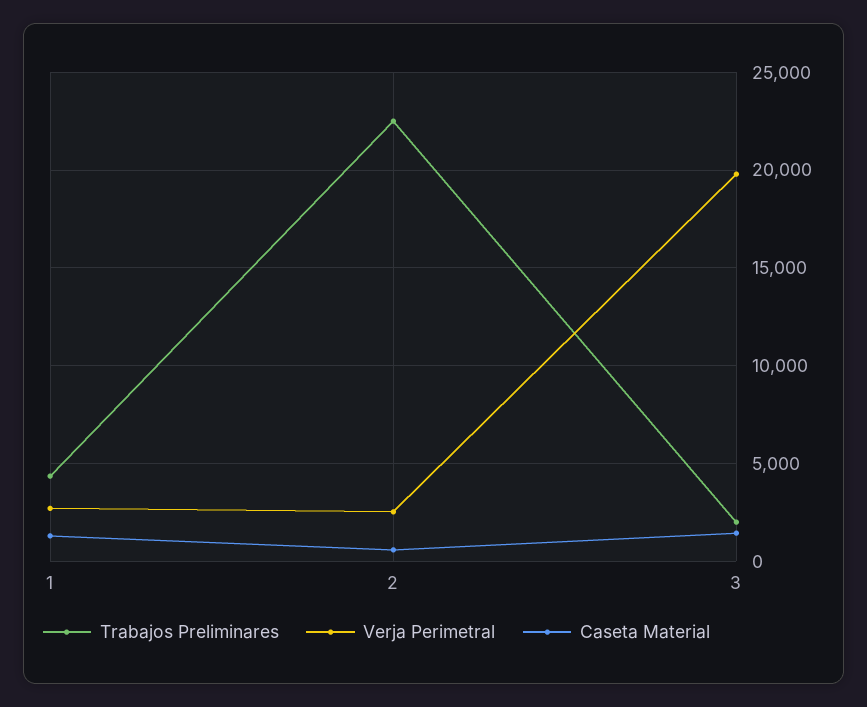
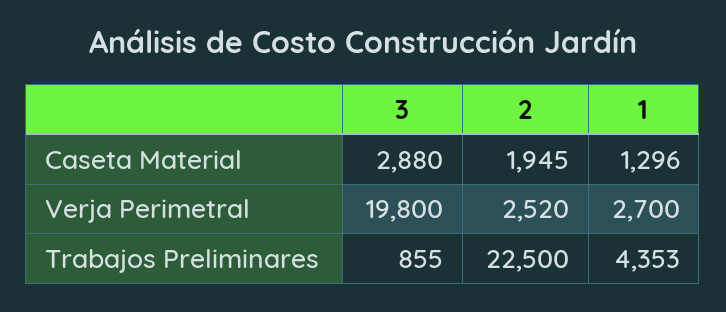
Caseta Material, 2: 500 -> 1945
Trabajos Preliminares, 3: 2000 -> 855
Caseta Material, 3: 1500 -> 2880

